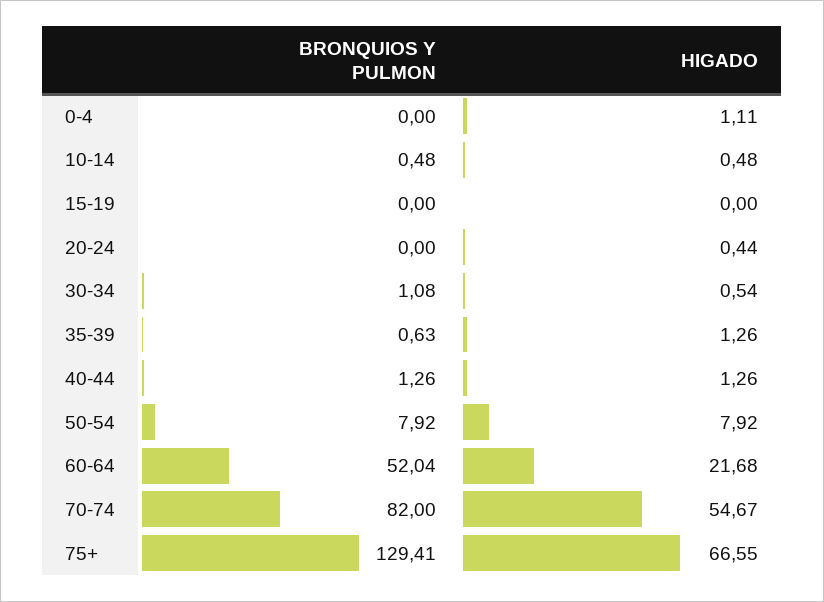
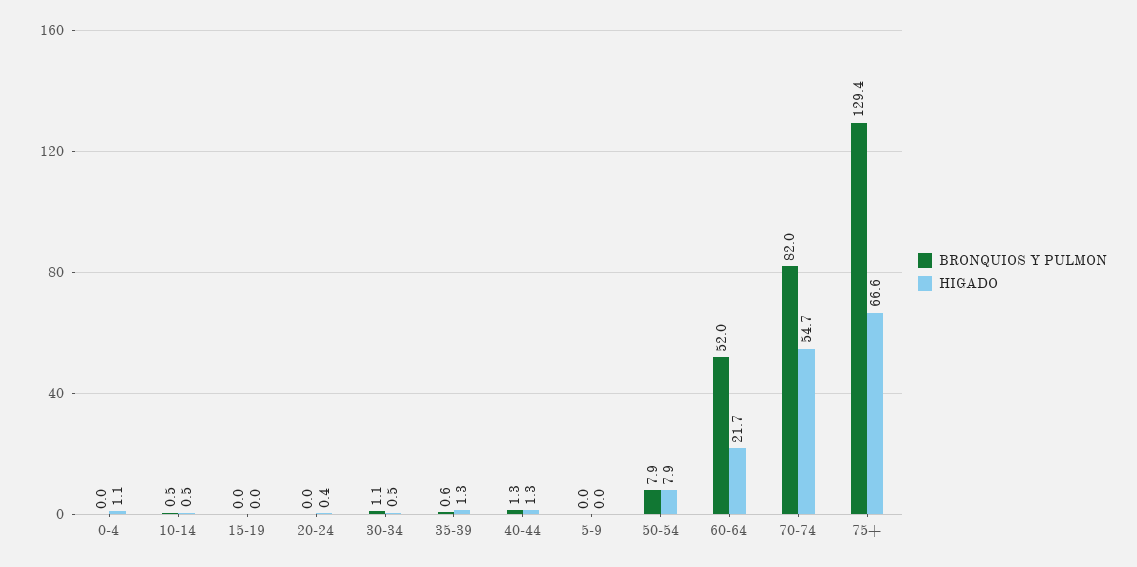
BRONQUIOS Y PULMON, 5-9: none -> 0
HIGADO, 5-9: none -> 0

